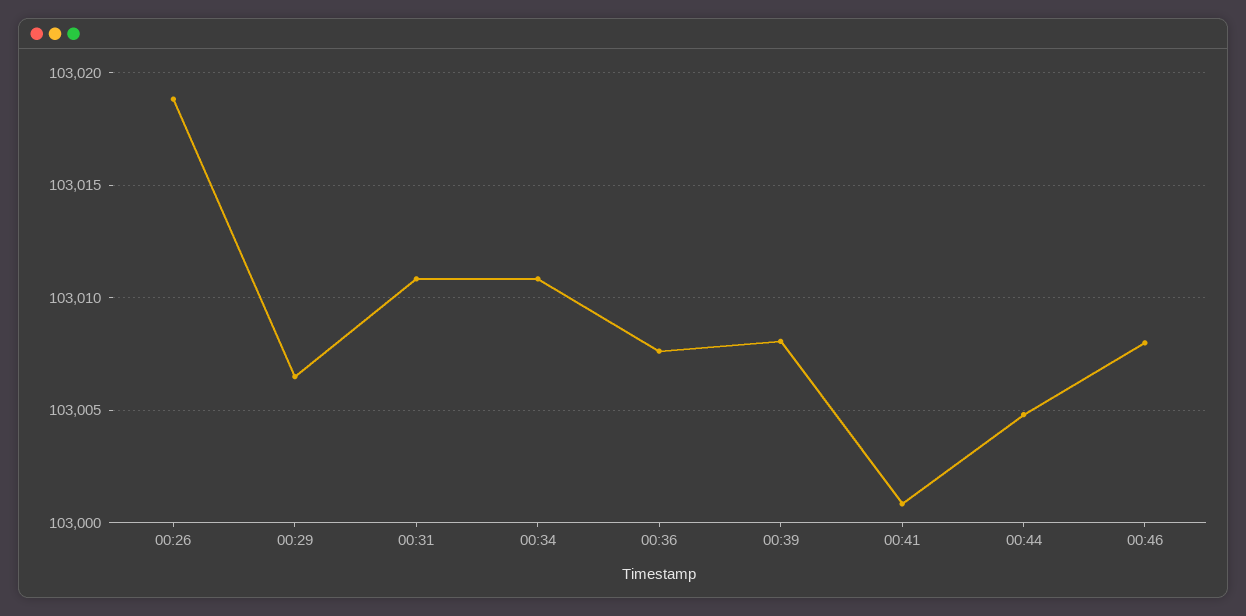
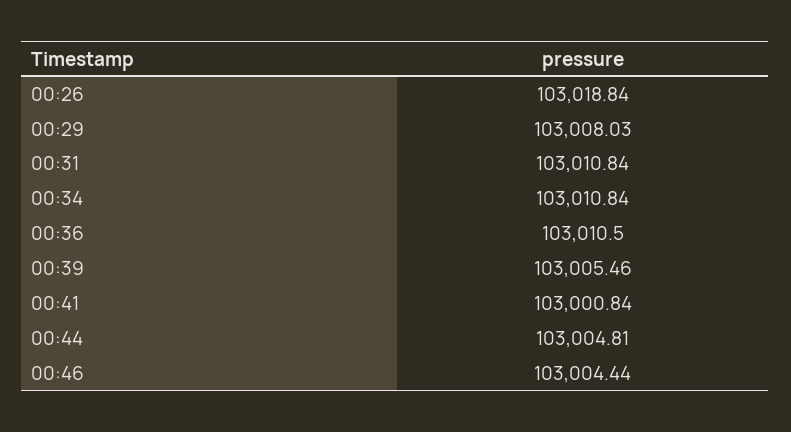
00:29: 103006.5 -> 103008.03
00:36: 103007.5 -> 103010.5
00:39: 103008 -> 103005.46
00:46: 103008 -> 103004.44

